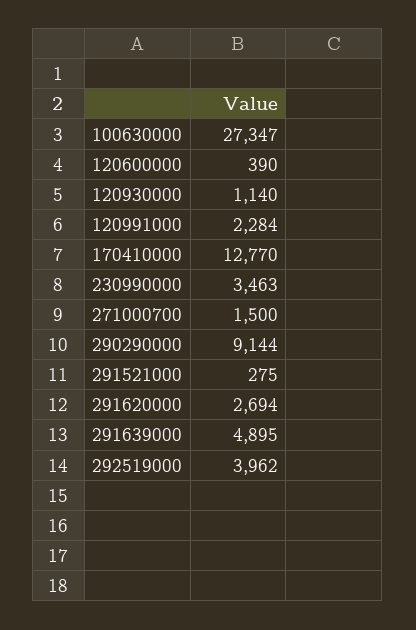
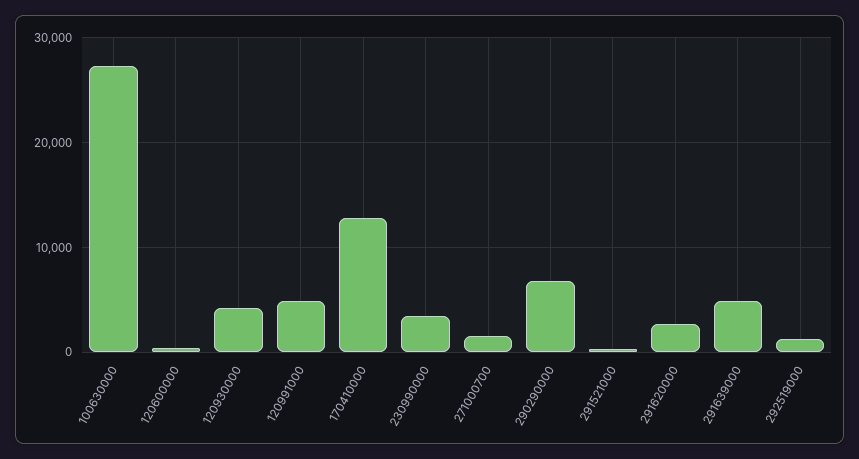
120930000: 1140 -> 4000
120991000: 2284 -> 5000
290290000: 9144 -> 7000
292519000: 3962 -> 1000

